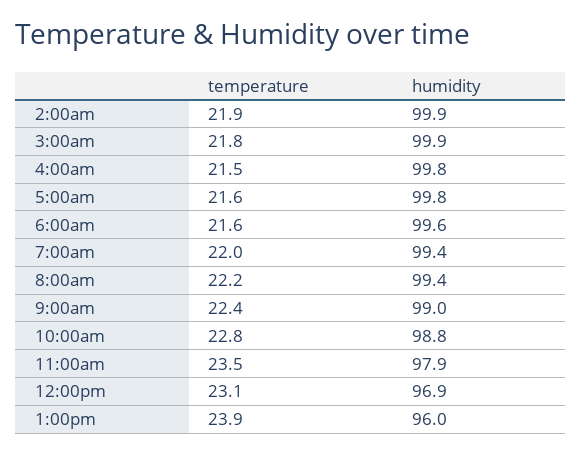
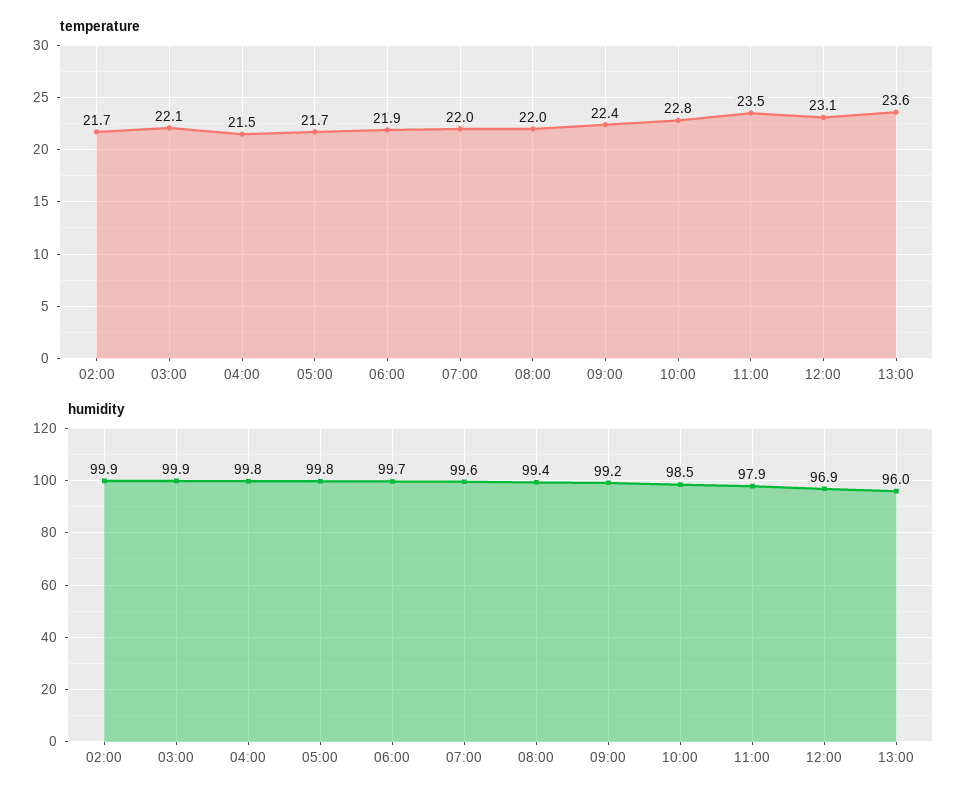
temperature, 2:00am: 21.9 -> 21.7
temperature, 3:00am: 21.8 -> 22.1
temperature, 5:00am: 21.6 -> 21.7
temperature, 6:00am: 21.6 -> 21.9
humidity, 6:00am: 99.6 -> 99.7
humidity, 7:00am: 99.4 -> 99.6
temperature, 8:00am: 22.2 -> 22
humidity, 9:00am: 99 -> 99.2
humidity, 10:00am: 98.8 -> 98.5
temperature, 1:00pm: 23.9 -> 23.6

